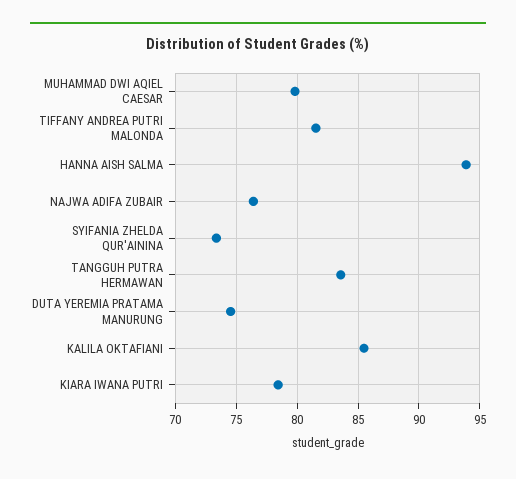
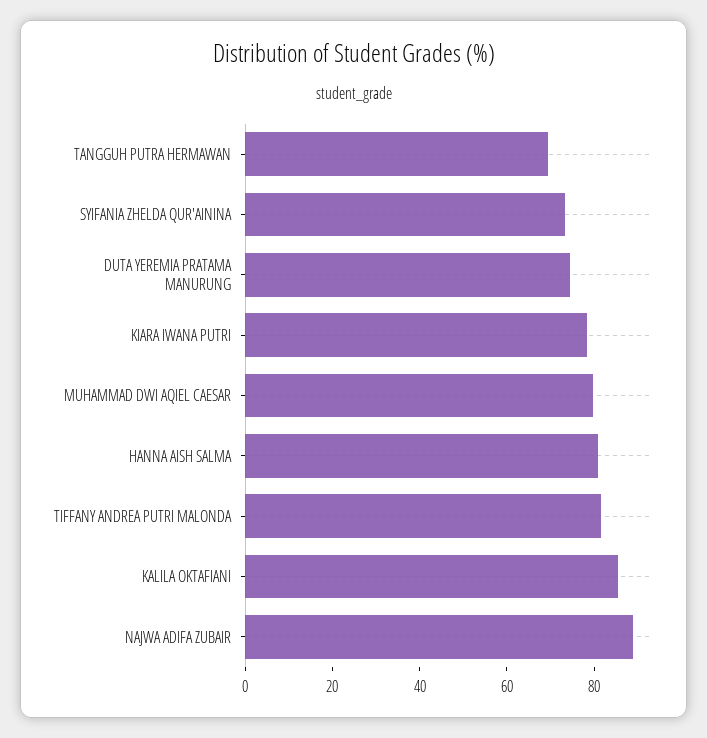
HANNA AISH SALMA: 94 -> 80
NAJWA ADIFA ZUBAIR: 76.5 -> 90
TANGGUH PUTRA HERMAWAN: 83.5 -> 70

